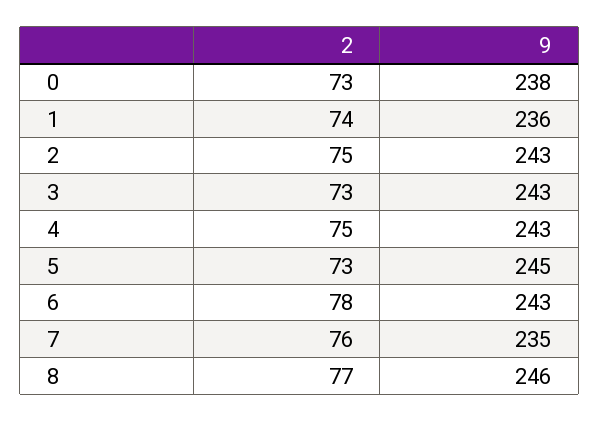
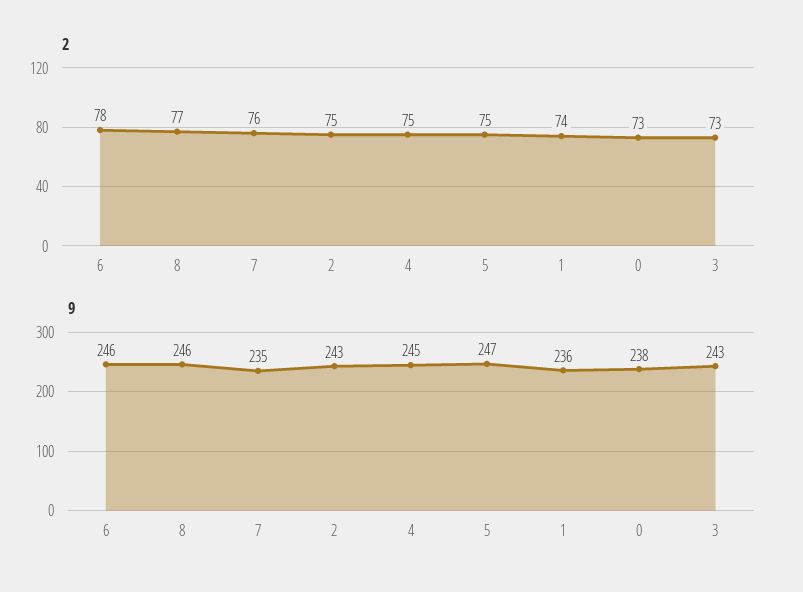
9, 4: 243 -> 245
2, 5: 73 -> 75
9, 5: 245 -> 247
9, 6: 243 -> 246

